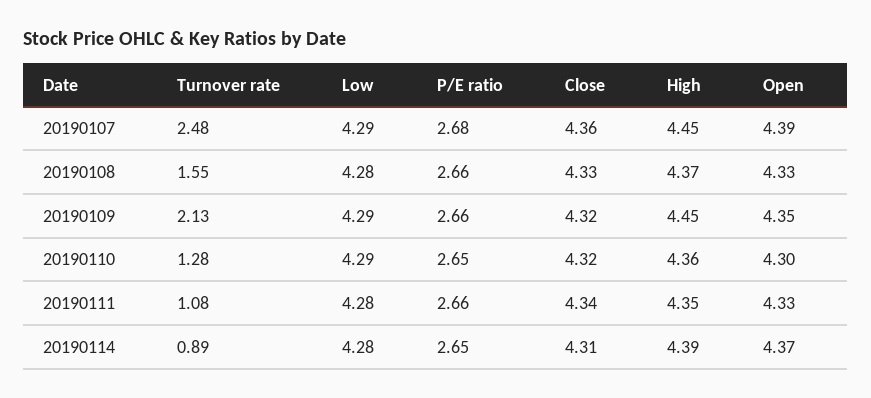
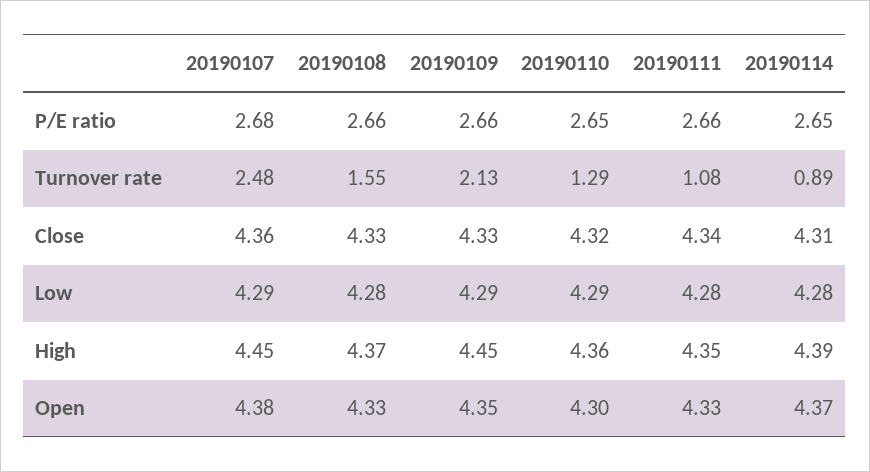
Open, 20190107: 4.39 -> 4.38
Close, 20190109: 4.32 -> 4.33
Turnover rate, 20190110: 1.28 -> 1.29

